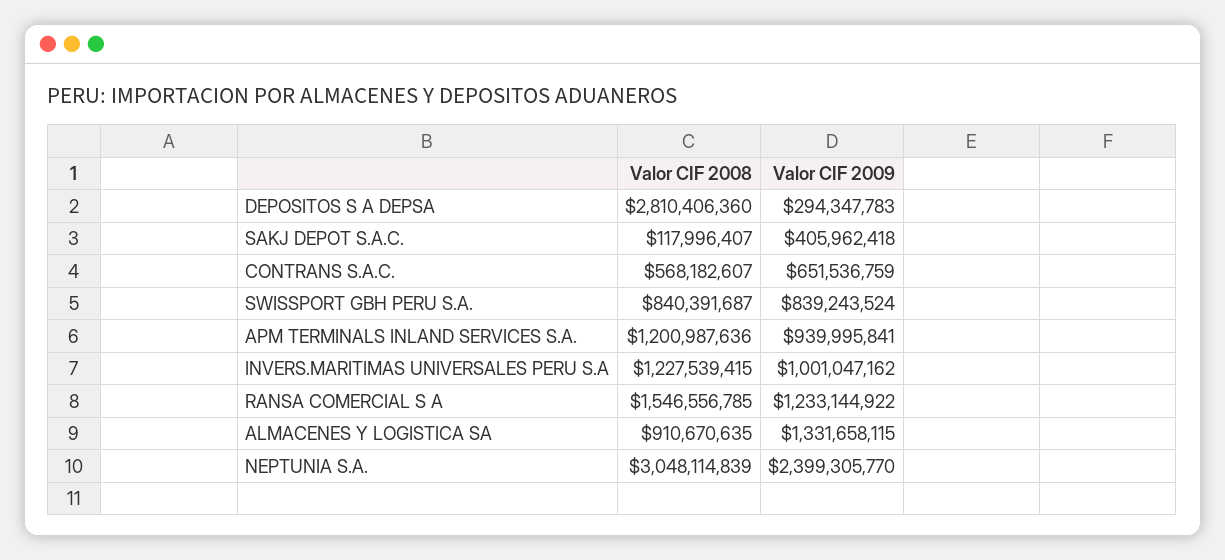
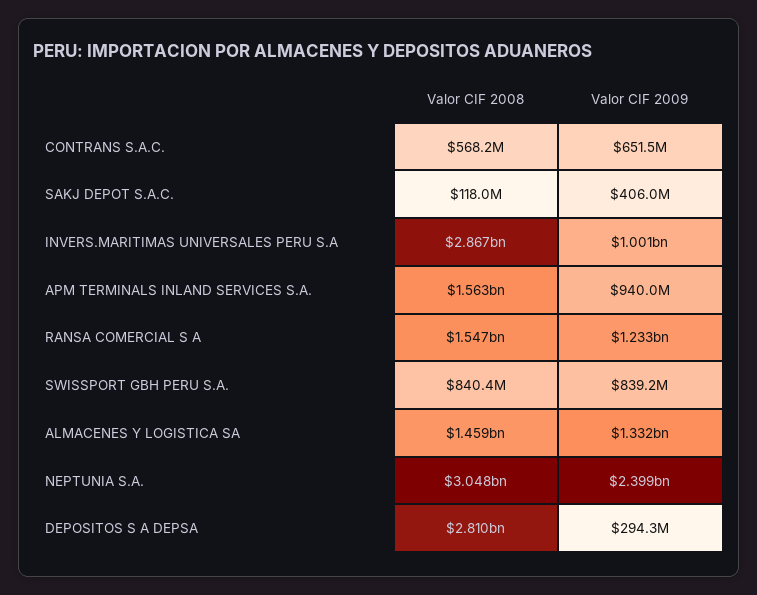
Valor CIF 2008, APM TERMINALS INLAND SERVICES S.A.: 1200987636 -> 1563000000
Valor CIF 2008, INVERS.MARITIMAS UNIVERSALES PERU S.A: 1227539415 -> 2867000000
Valor CIF 2008, ALMACENES Y LOGISTICA SA: 910670635 -> 1459000000

